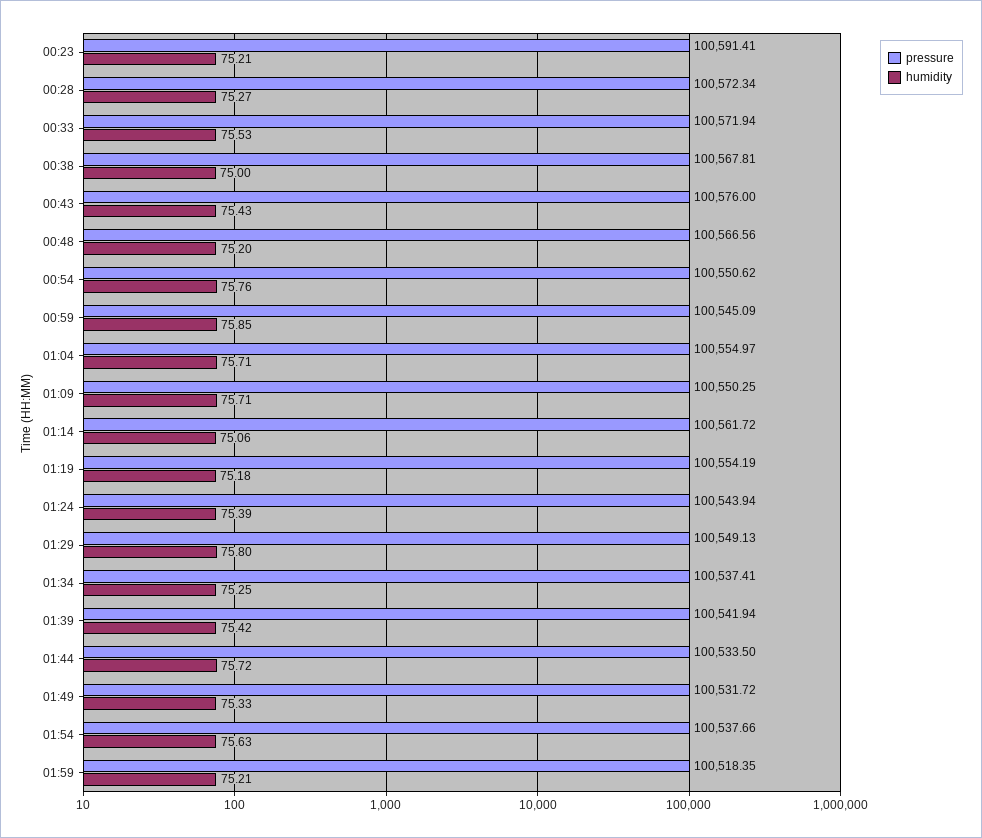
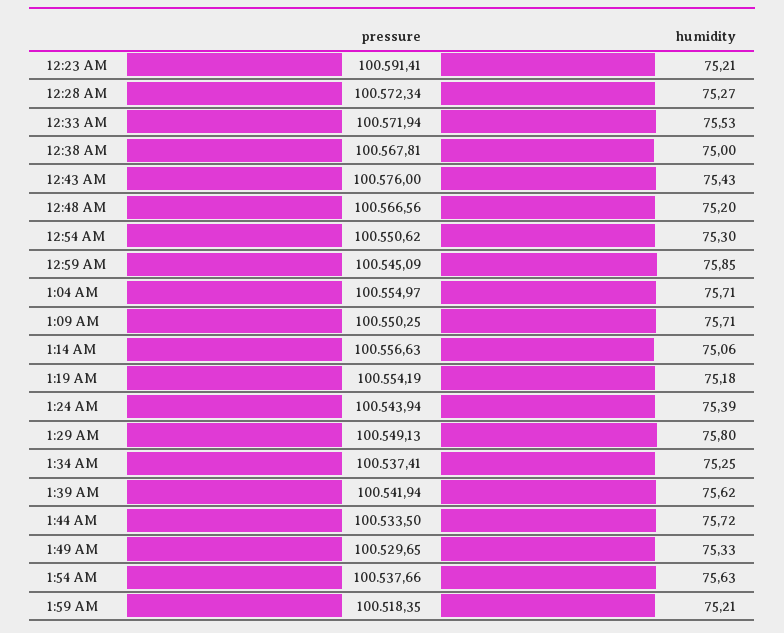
humidity, 00:54: 75.76 -> 75.3
pressure, 01:14: 100561.72 -> 100556.63
humidity, 01:39: 75.42 -> 75.62
pressure, 01:49: 100531.72 -> 100529.65

